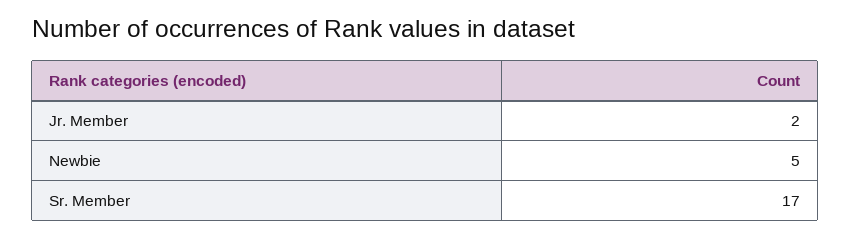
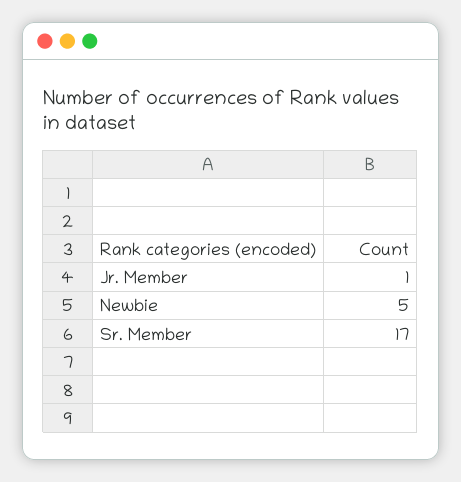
Jr. Member: 2 -> 1

